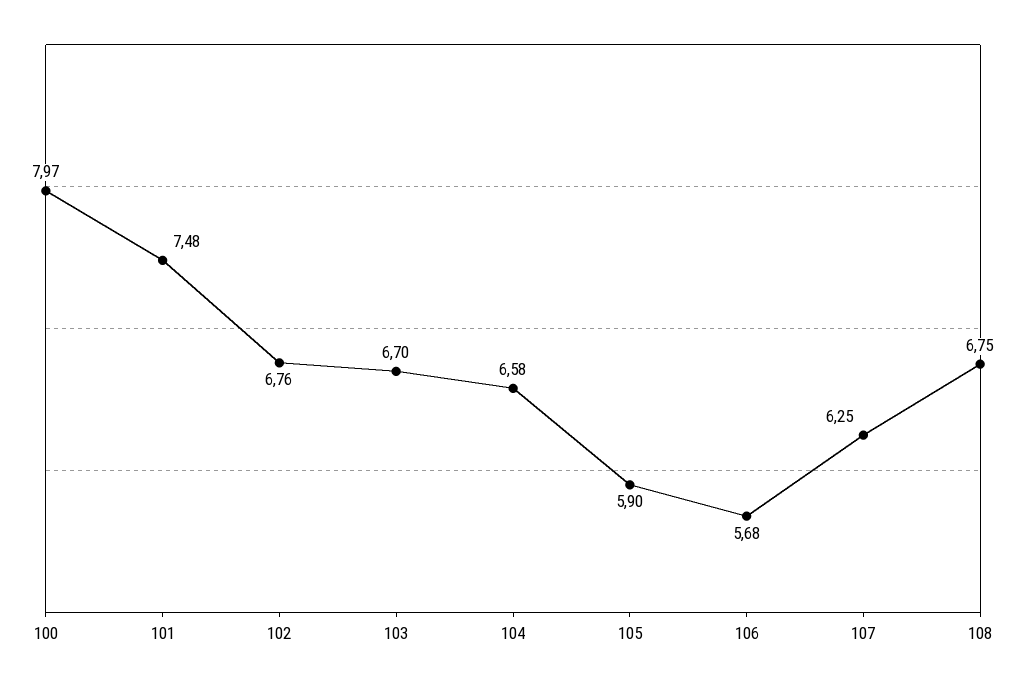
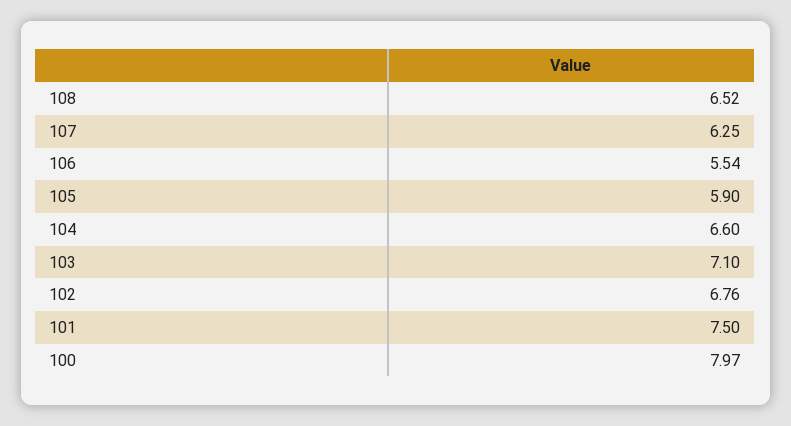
101: 7.48 -> 7.5
103: 6.7 -> 7.1
104: 6.58 -> 6.6
106: 5.68 -> 5.54
108: 6.75 -> 6.52

